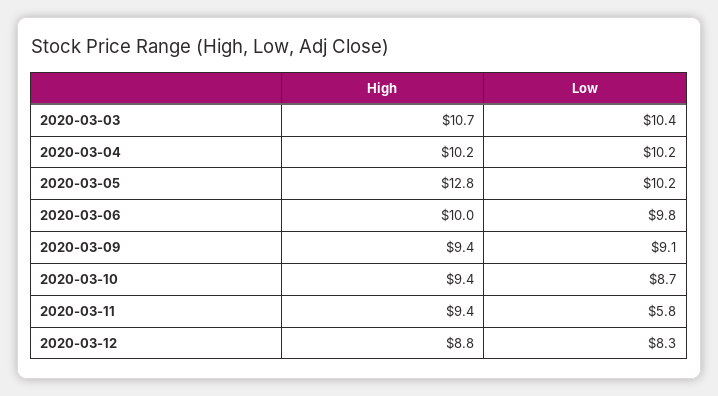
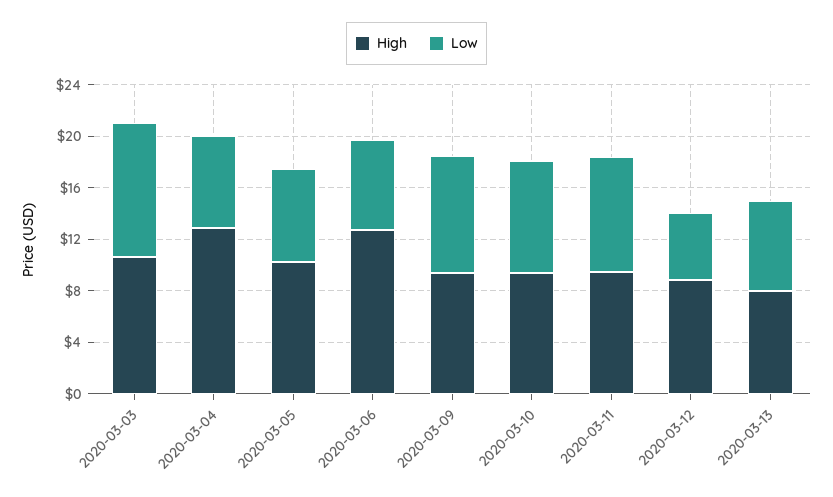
High, 2020-03-04: 10.2 -> 13
Low, 2020-03-04: 10.2 -> 7
High, 2020-03-05: 12.8 -> 10
Low, 2020-03-05: 10.2 -> 7
High, 2020-03-06: 10 -> 13
Low, 2020-03-06: 9.8 -> 7
Low, 2020-03-11: 5.8 -> 9
Low, 2020-03-12: 8.3 -> 5
High, 2020-03-13: none -> 8
Low, 2020-03-13: none -> 7

